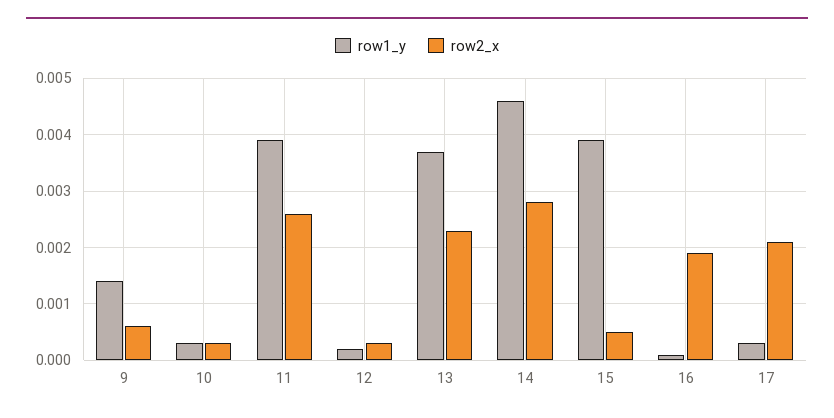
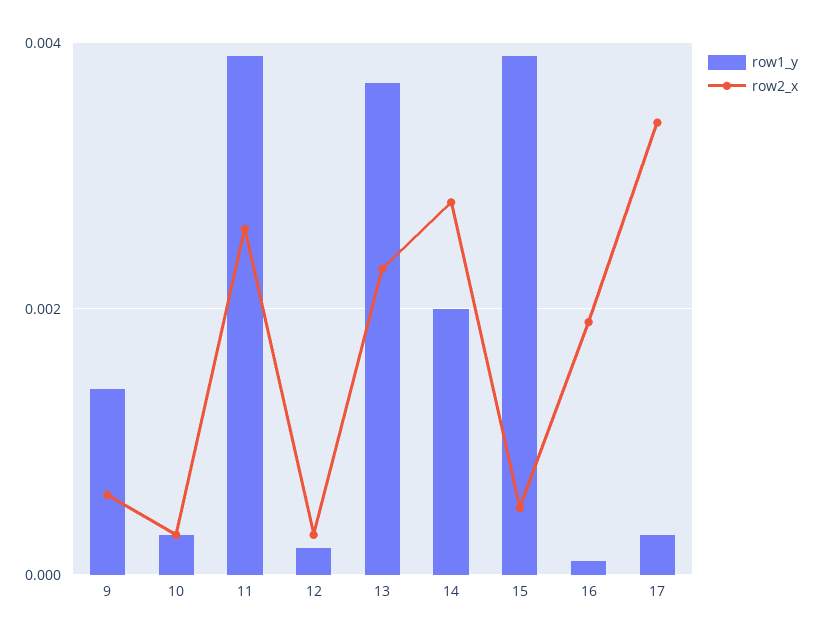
row1_y, 14: 0.0045 -> 0.002
row2_x, 17: 0.002 -> 0.0035

